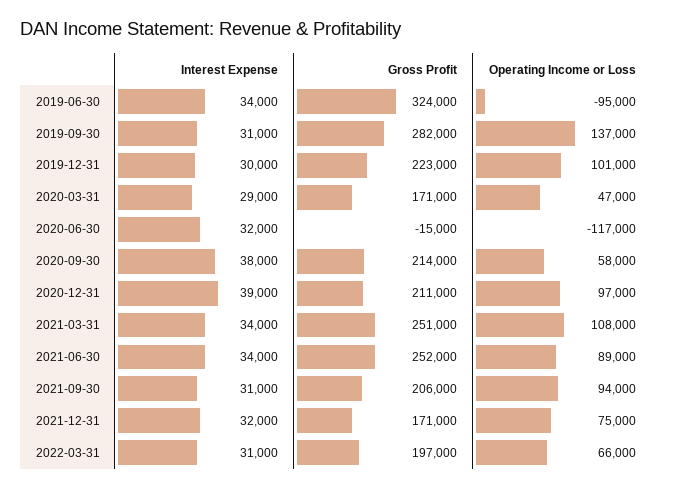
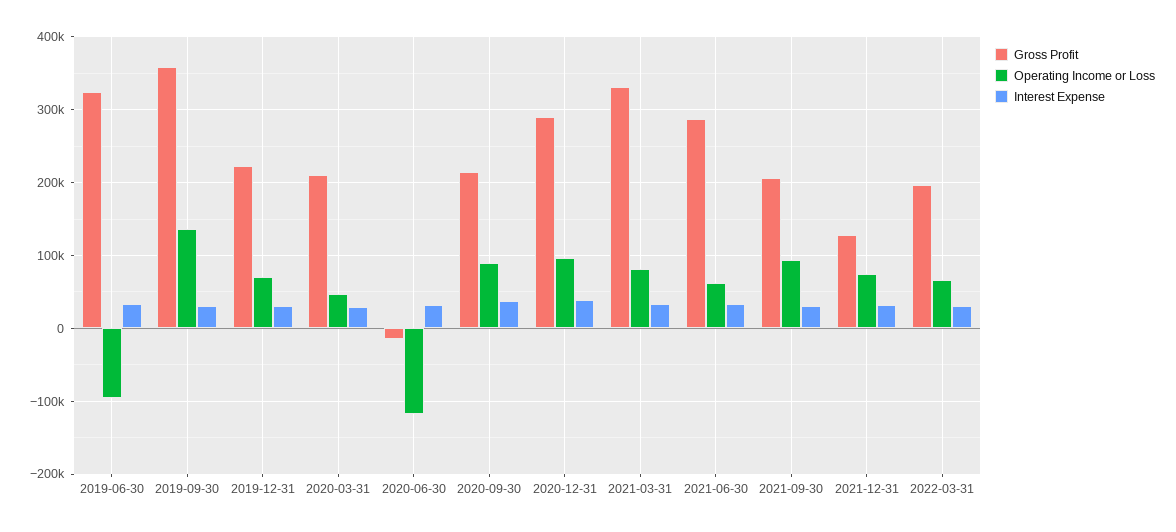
Gross Profit, 2019-09-30: 282000 -> 360000
Operating Income or Loss, 2019-12-31: 101000 -> 70000
Gross Profit, 2020-03-31: 171000 -> 210000
Operating Income or Loss, 2020-09-30: 58000 -> 90000
Gross Profit, 2020-12-31: 211000 -> 290000
Gross Profit, 2021-03-31: 251000 -> 330000
Operating Income or Loss, 2021-03-31: 108000 -> 80000
Gross Profit, 2021-06-30: 252000 -> 290000
Operating Income or Loss, 2021-06-30: 89000 -> 60000
Gross Profit, 2021-12-31: 171000 -> 130000

